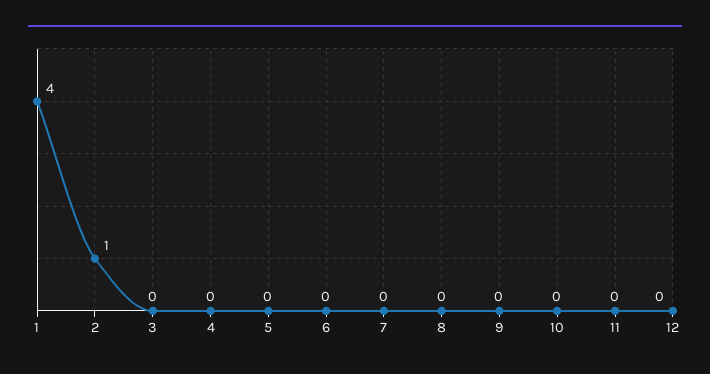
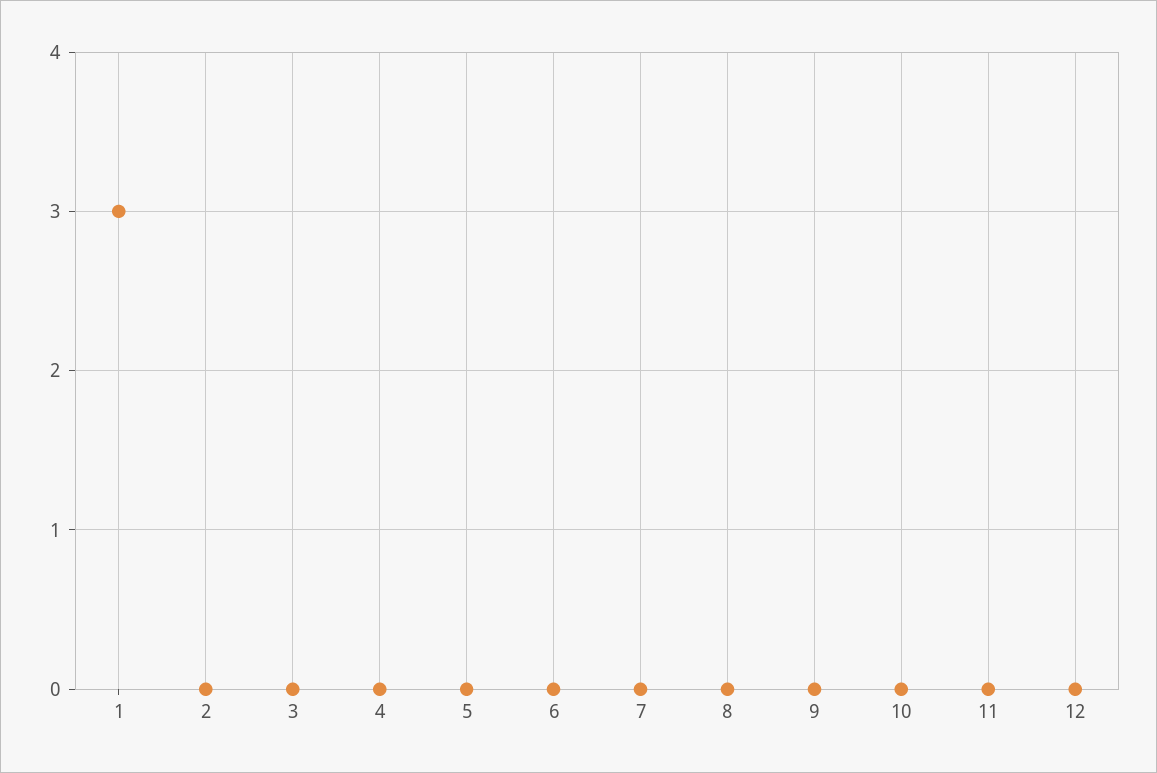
1: 4 -> 3
2: 1 -> 0

